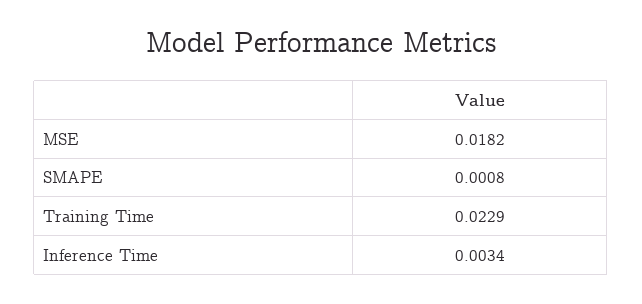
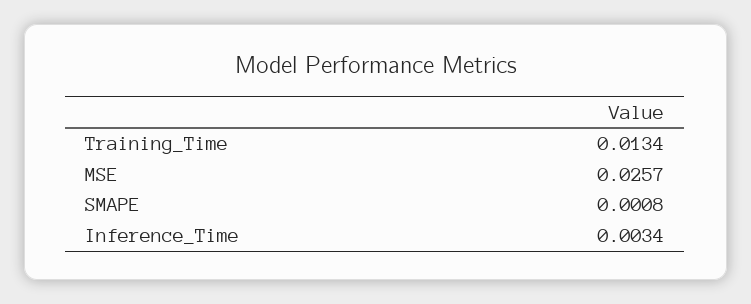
MSE: 0.0182 -> 0.0257
Training Time: 0.0229 -> 0.0134

